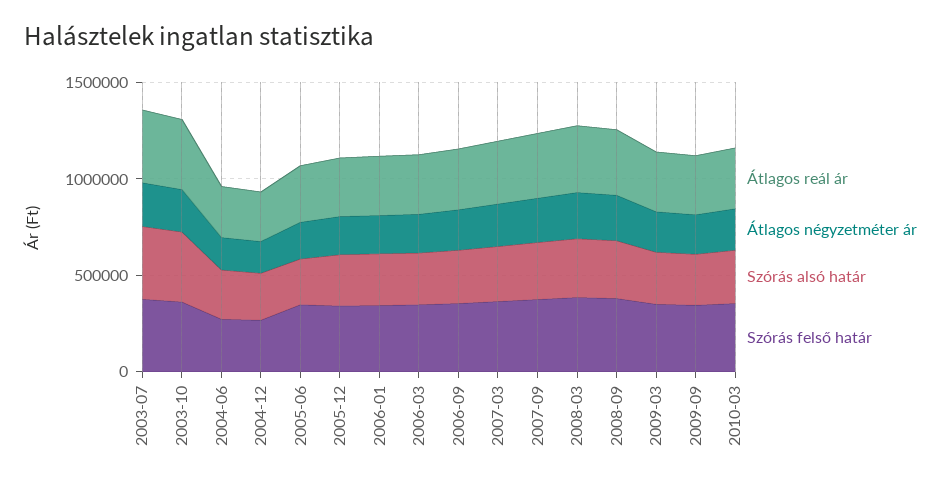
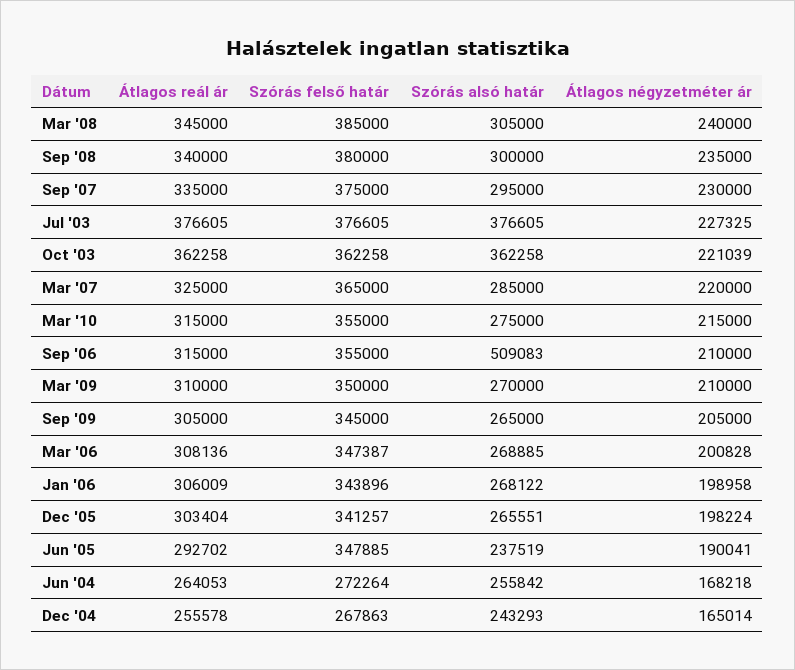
Szórás alsó határ, 2006-09: 300000 -> 509083

